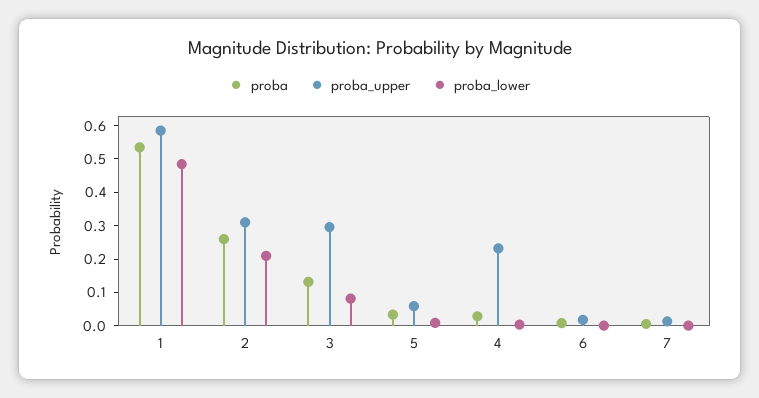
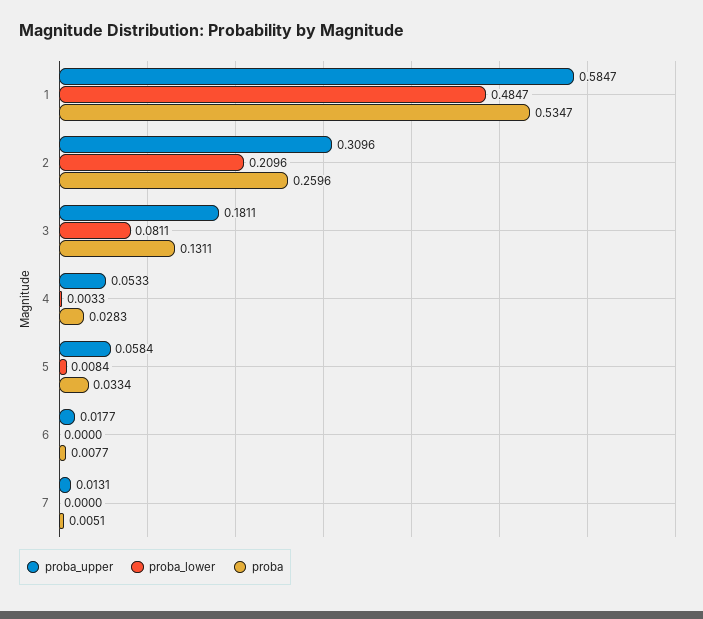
proba_upper, 3: 0.3 -> 0.1811
proba_upper, 4: 0.225 -> 0.0533

